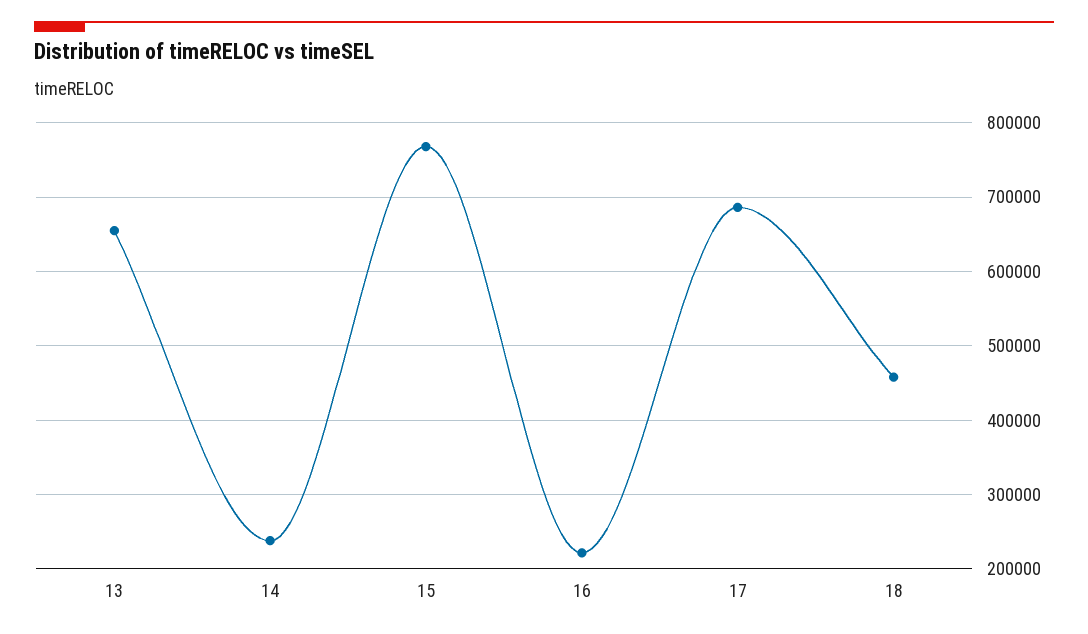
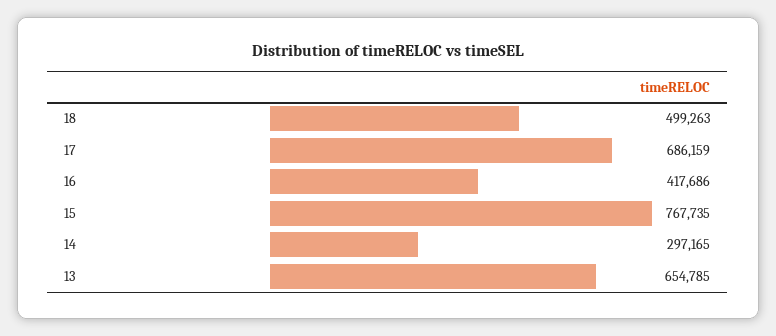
14: 240000 -> 297165
16: 220000 -> 417686
18: 460000 -> 499263

